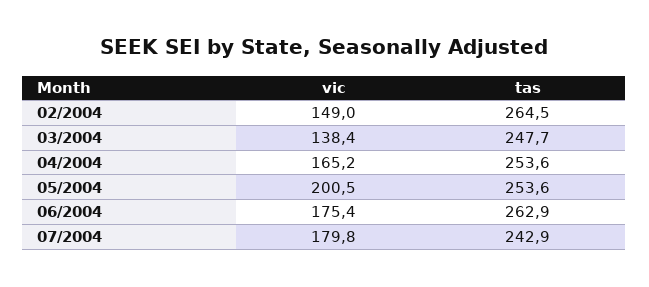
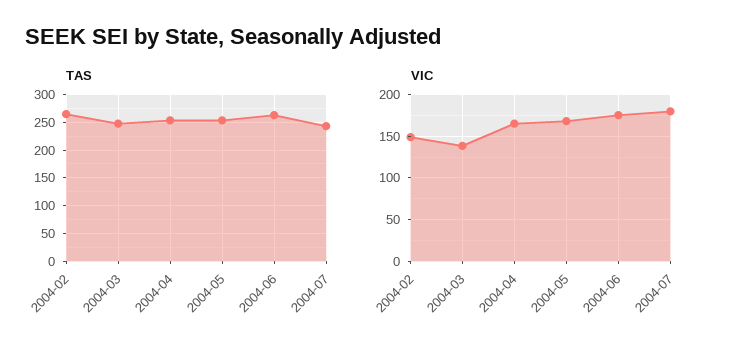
vic, 05/2004: 200.5 -> 170

